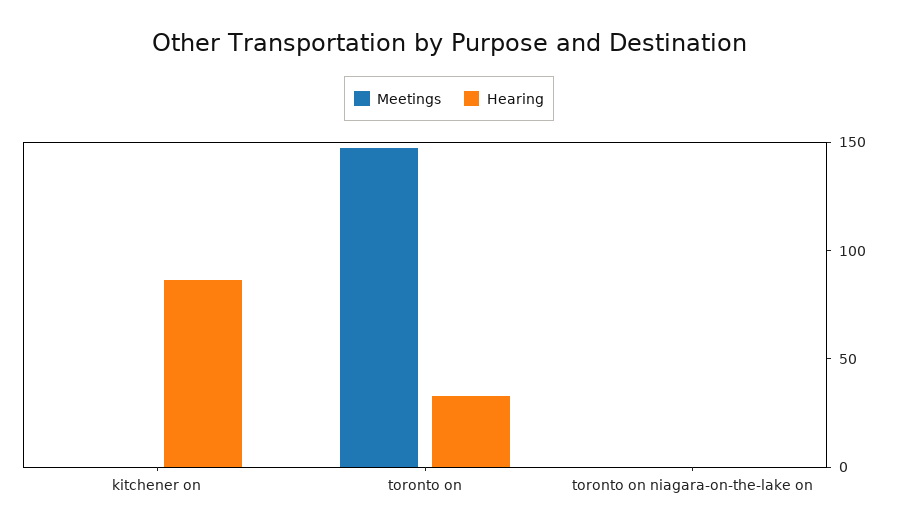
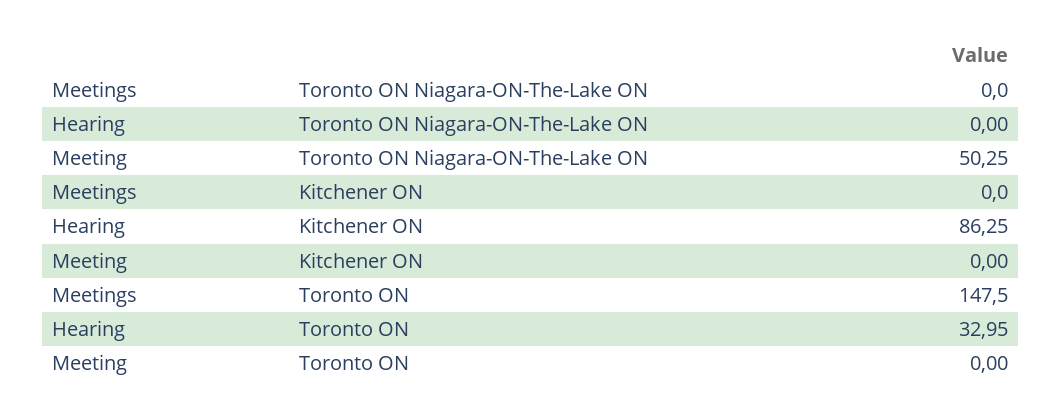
Meeting, toronto on niagara-on-the-lake on: none -> 50.25
Meeting, kitchener on: none -> 0
Meeting, toronto on: none -> 0

